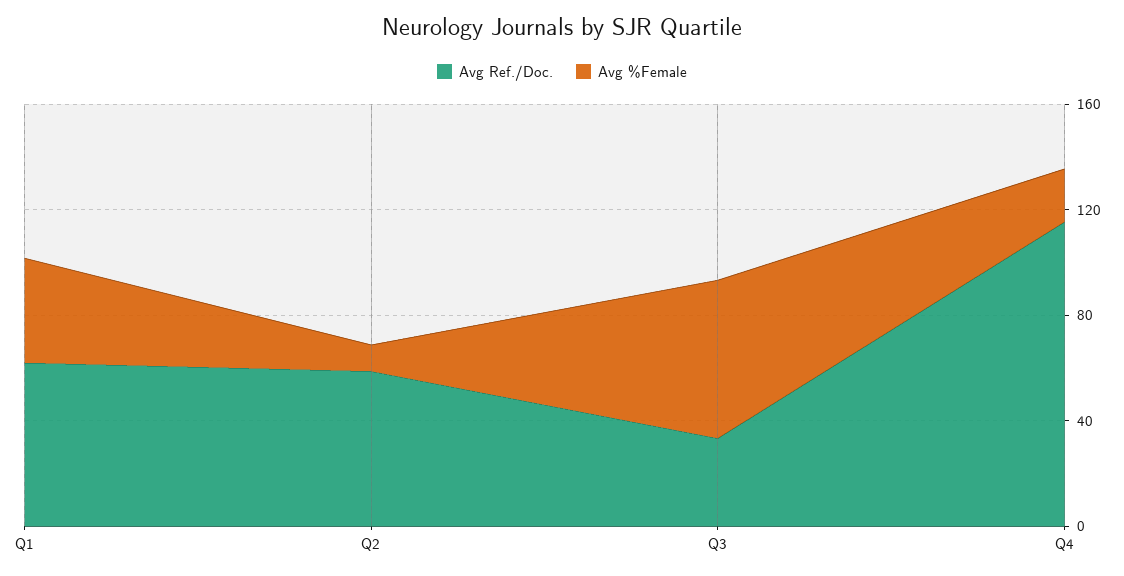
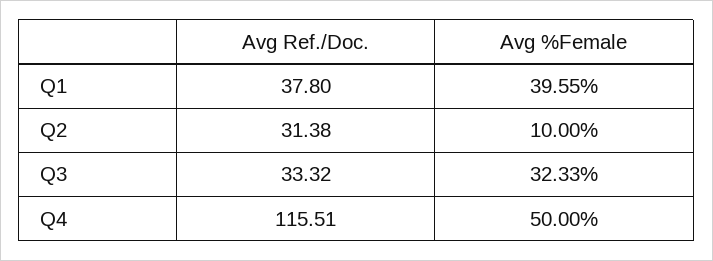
Avg Ref./Doc., Q1: 60 -> 37.8
Avg Ref./Doc., Q2: 60 -> 31.38
Avg %Female, Q3: 60 -> 32.33
Avg %Female, Q4: 20 -> 50

